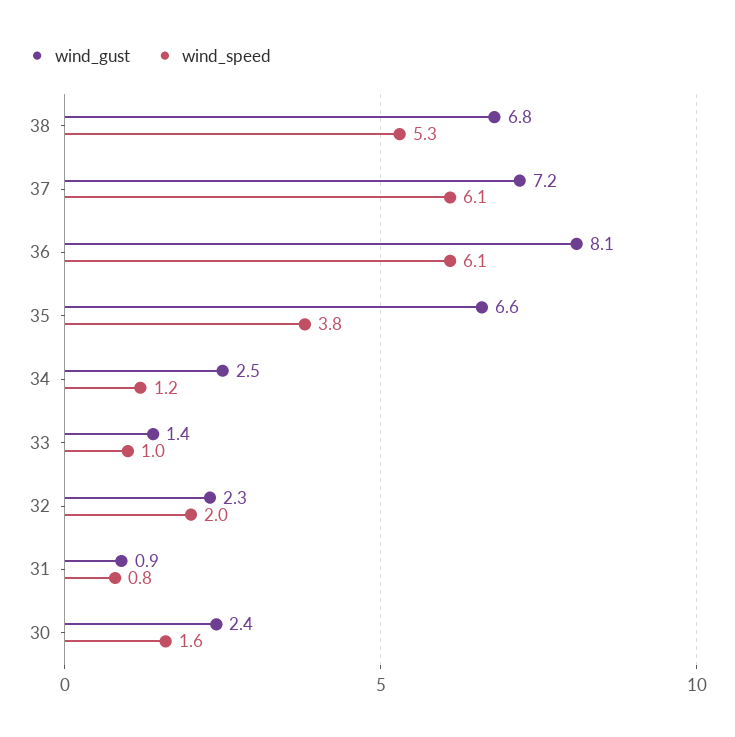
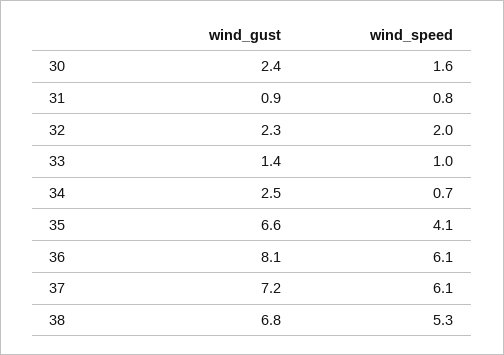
wind_speed, 35: 3.8 -> 4.1
wind_speed, 34: 1.2 -> 0.7

